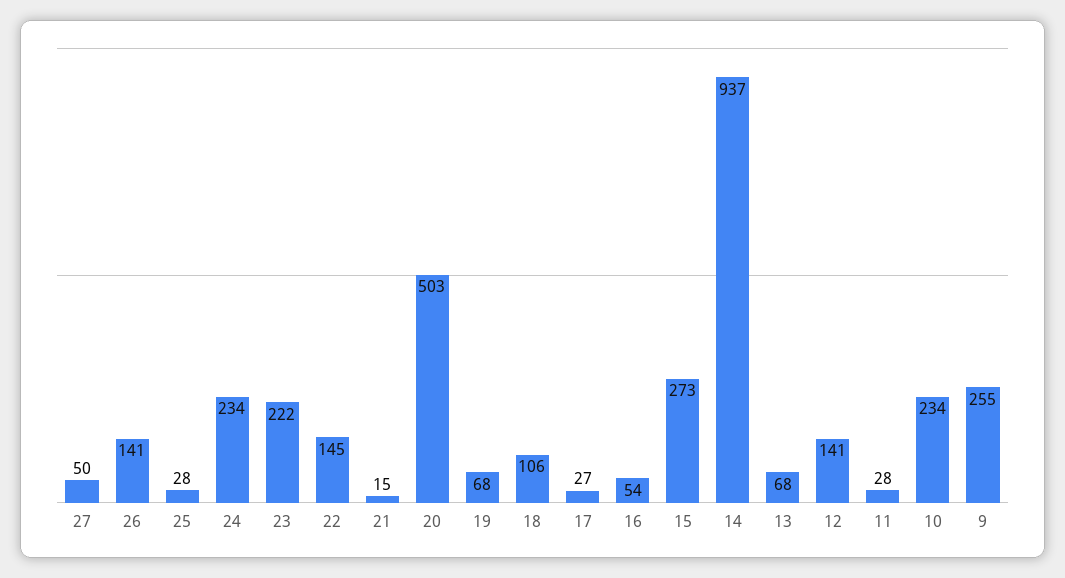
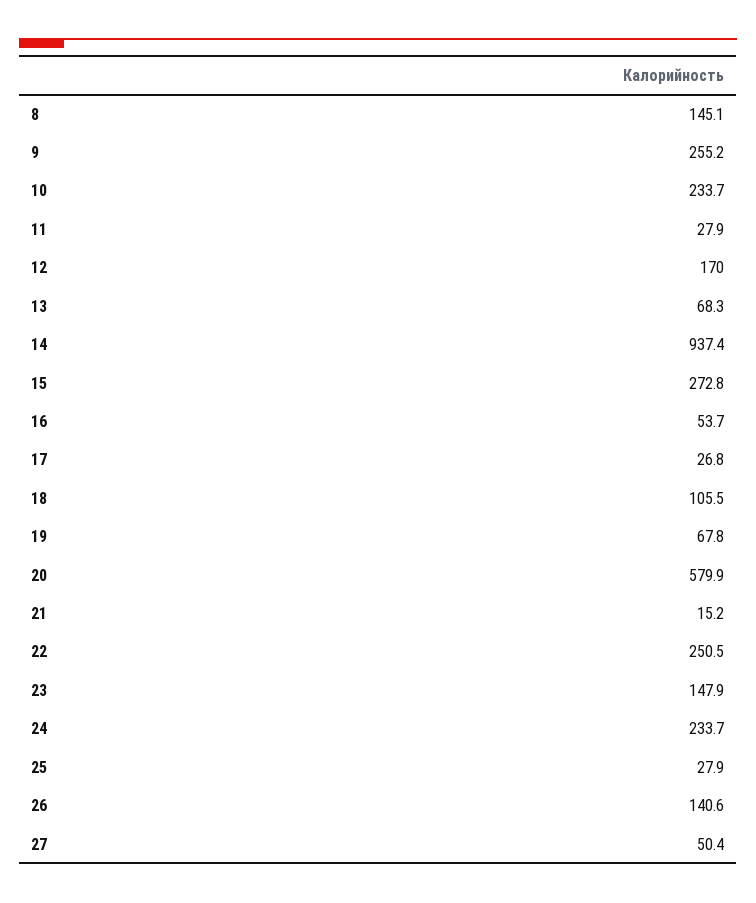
23: 222 -> 147.9
22: 145 -> 250.5
20: 503 -> 579.9
12: 141 -> 170
8: none -> 145.1

